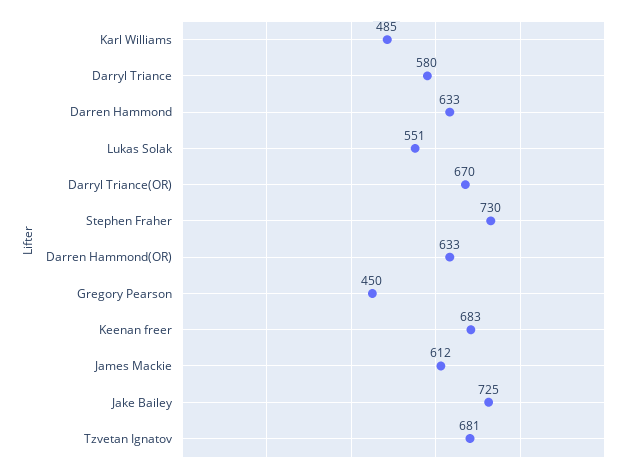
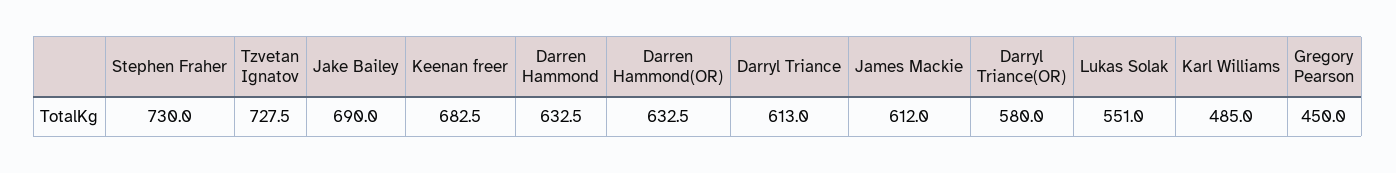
Darryl Triance: 580 -> 613
Darryl Triance(OR): 670 -> 580
Jake Bailey: 725 -> 690
Tzvetan Ignatov: 681 -> 727.5

